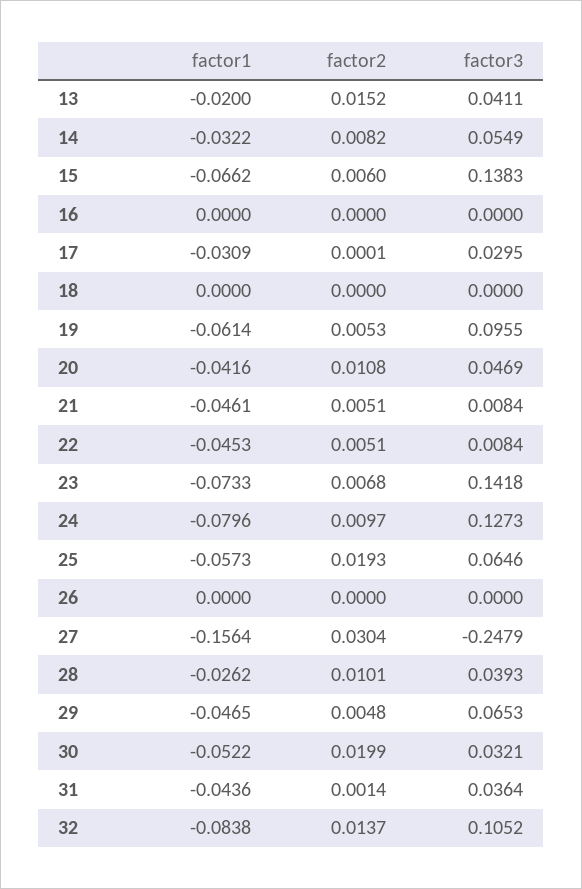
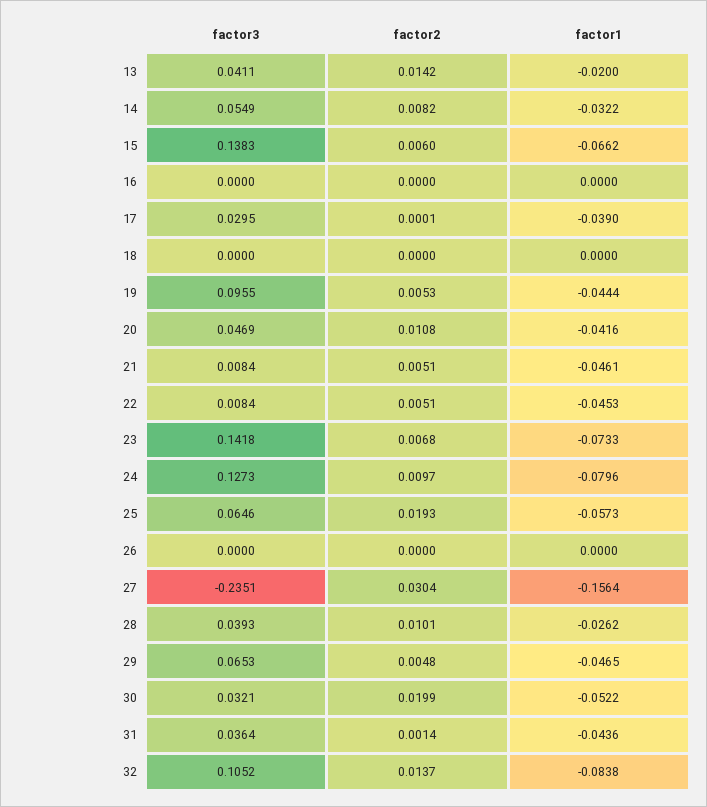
factor2, 13: 0.0152 -> 0.0142
factor1, 17: -0.0309 -> -0.039
factor1, 19: -0.0614 -> -0.0444
factor3, 27: -0.2479 -> -0.2351

